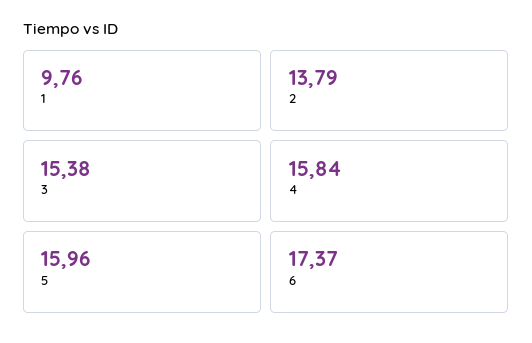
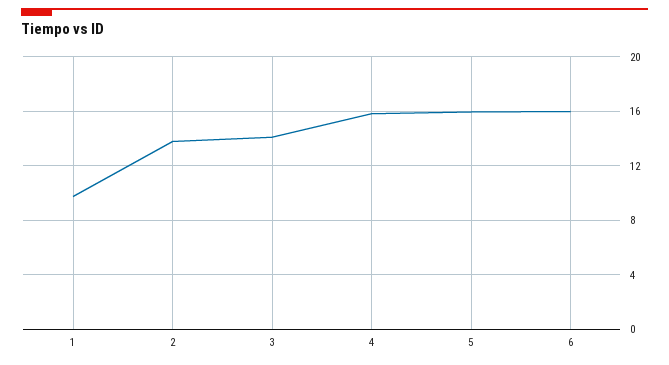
3: 15.38 -> 14
6: 17.37 -> 16

